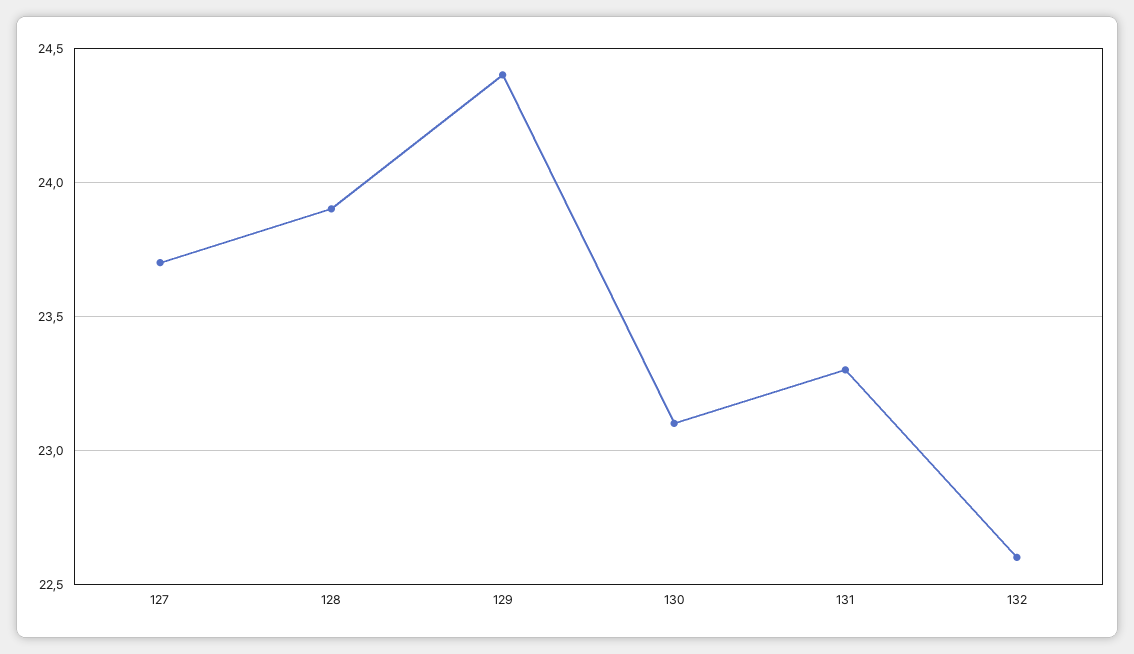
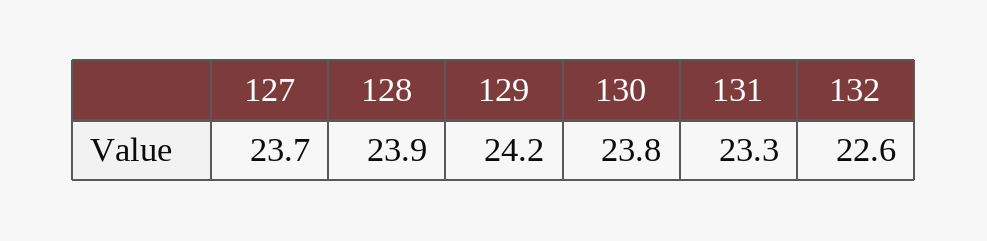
129: 24.4 -> 24.2
130: 23.1 -> 23.8

